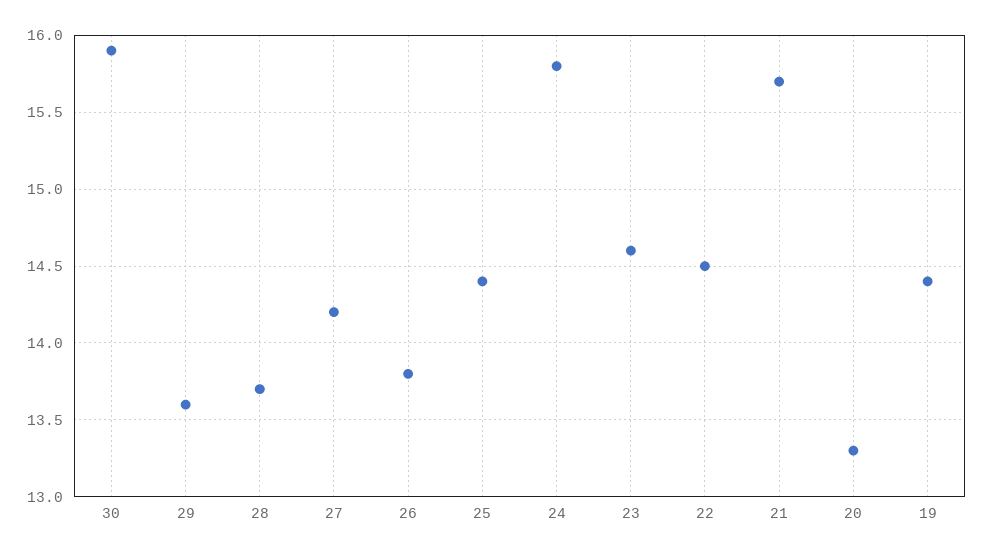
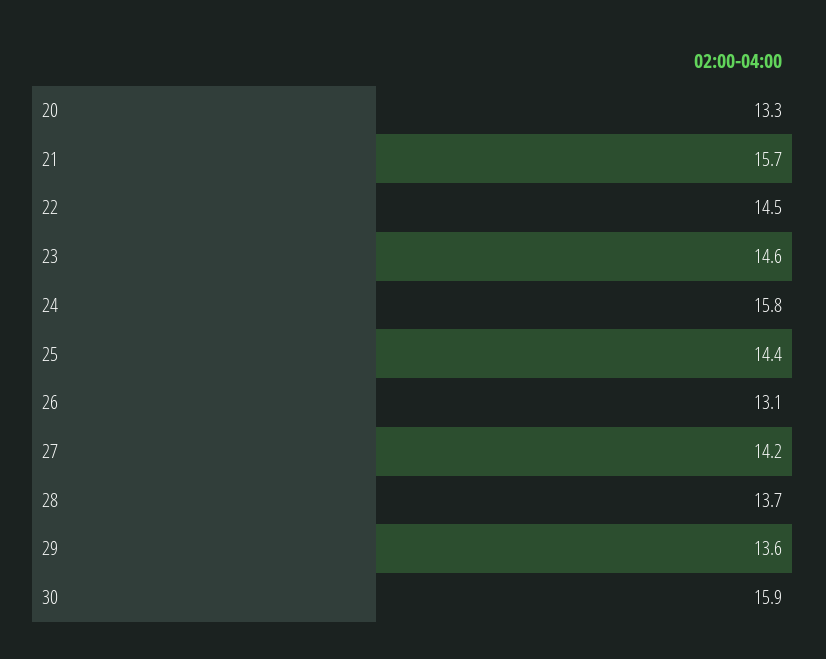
26: 13.8 -> 13.1
19: 14.4 -> none

